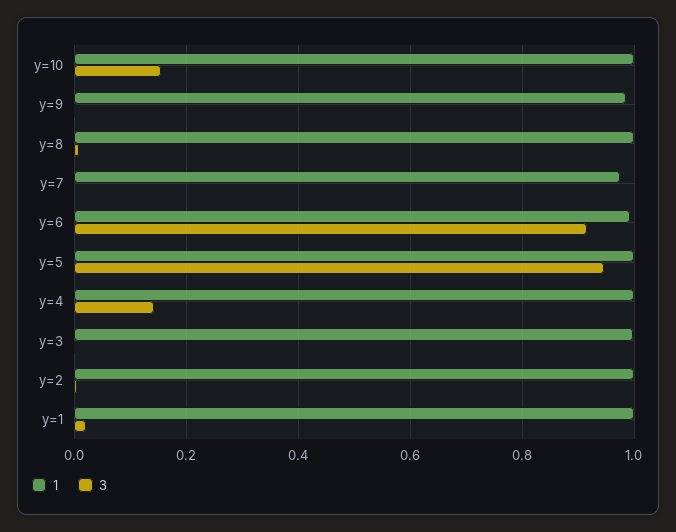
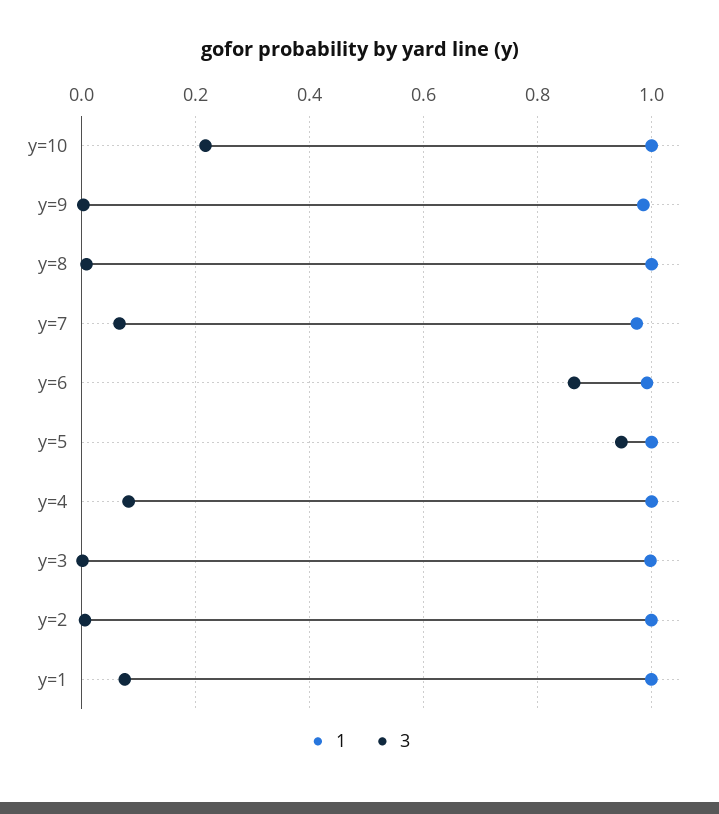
3, y=10: 0.16 -> 0.22
3, y=7: 0 -> 0.06
3, y=6: 0.92 -> 0.86
3, y=4: 0.14 -> 0.08
3, y=1: 0.02 -> 0.08

